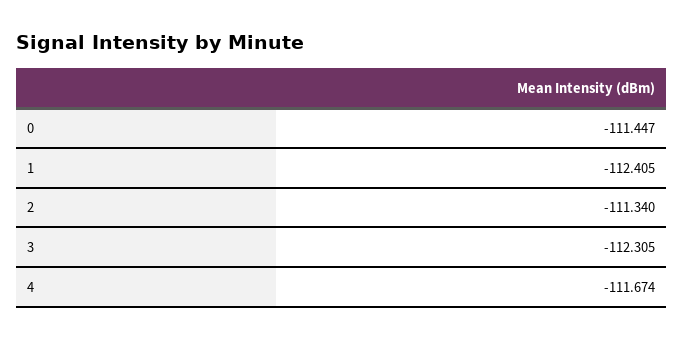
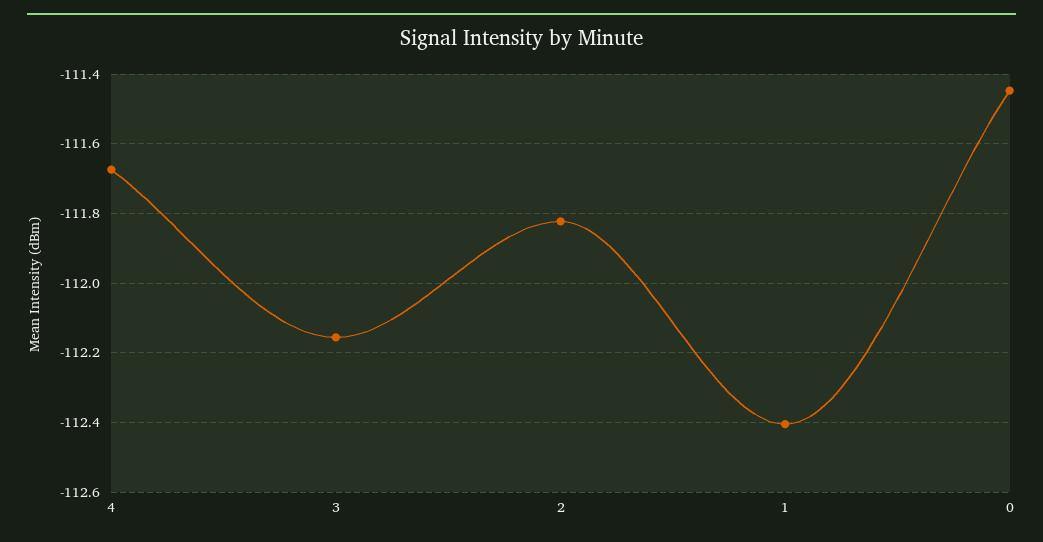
2: -111.34 -> -111.82
3: -112.305 -> -112.16

